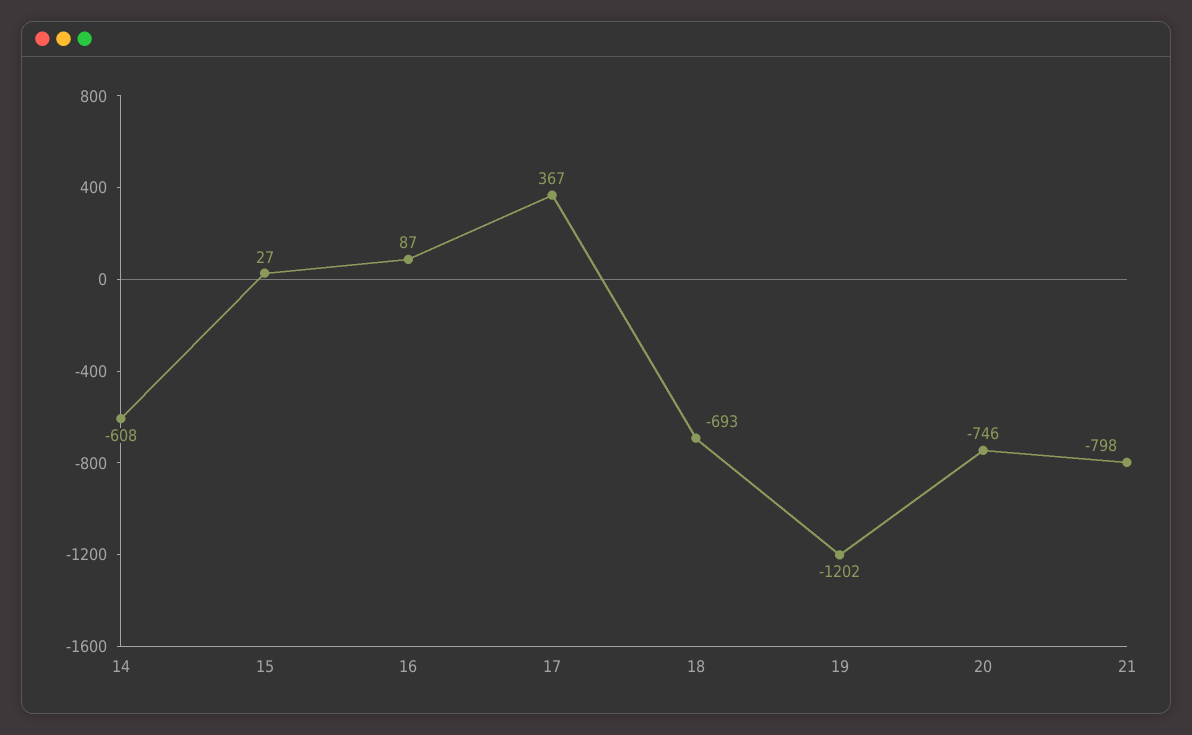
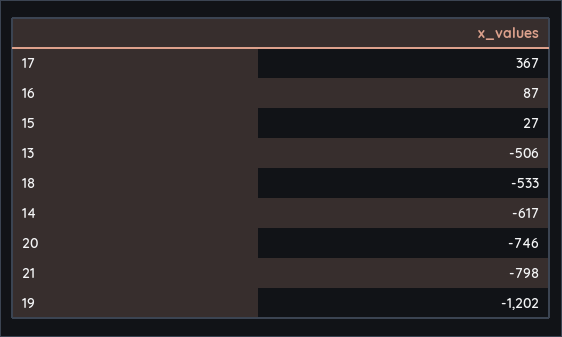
14: -608 -> -617
18: -693 -> -533
13: none -> -506

